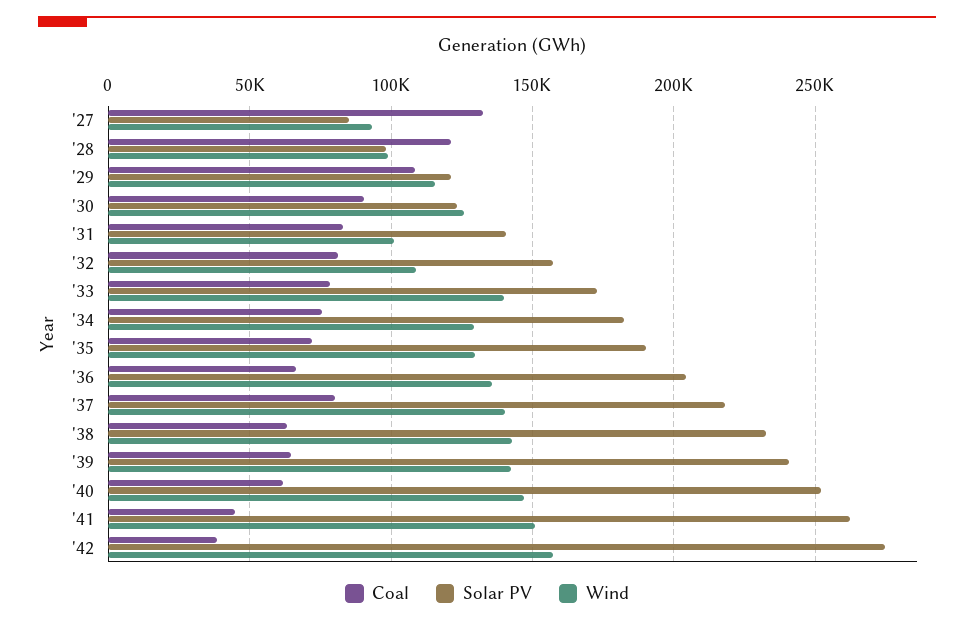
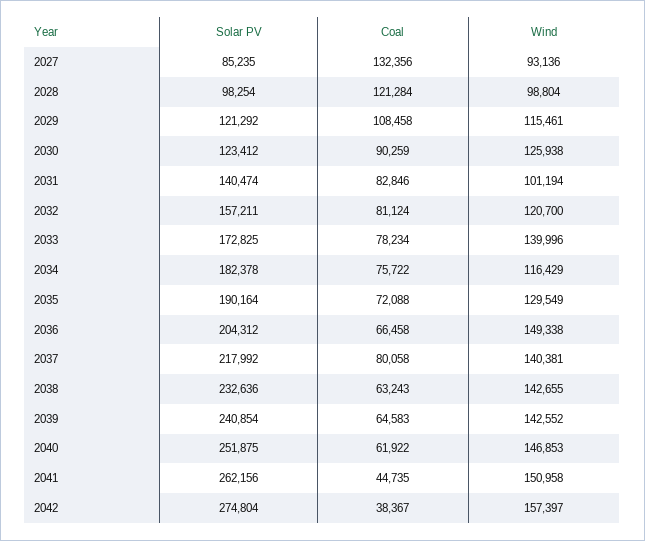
Wind, '32: 110000 -> 120700
Wind, '34: 130000 -> 116429
Wind, '36: 135000 -> 149338

